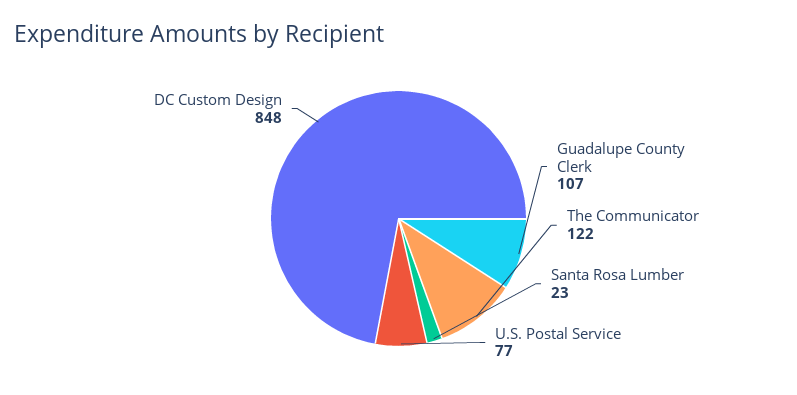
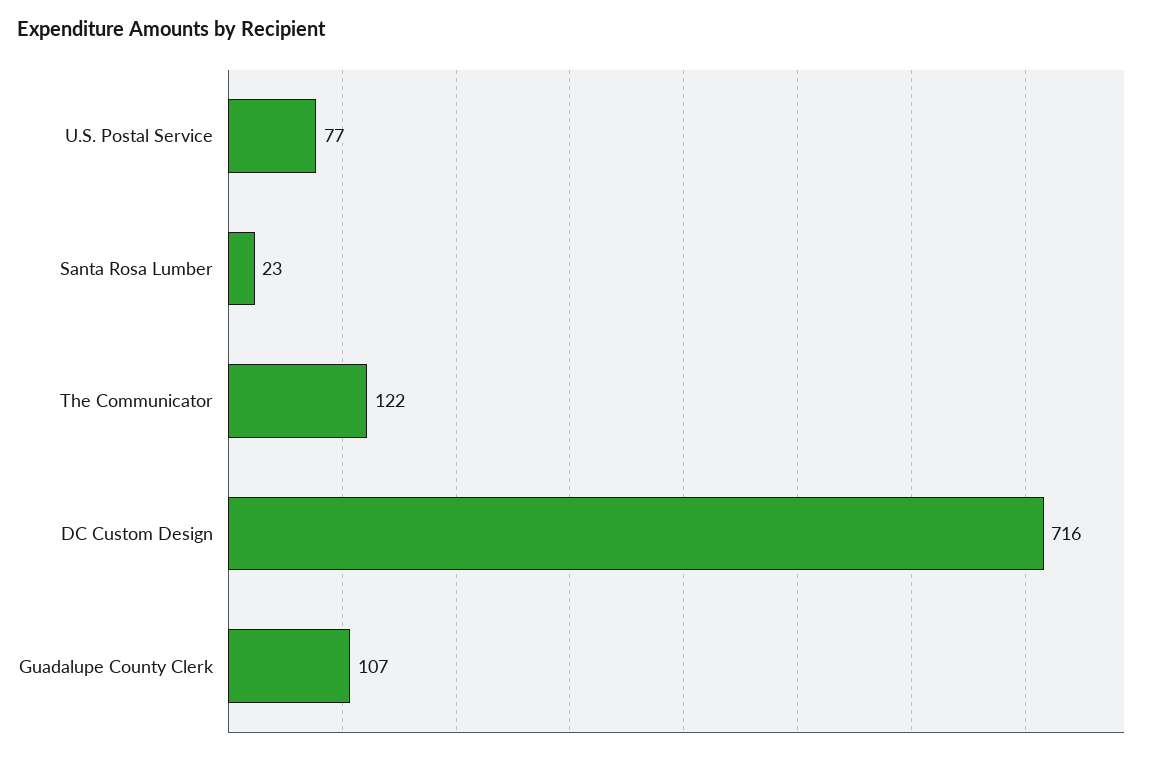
DC Custom Design: 848 -> 716

